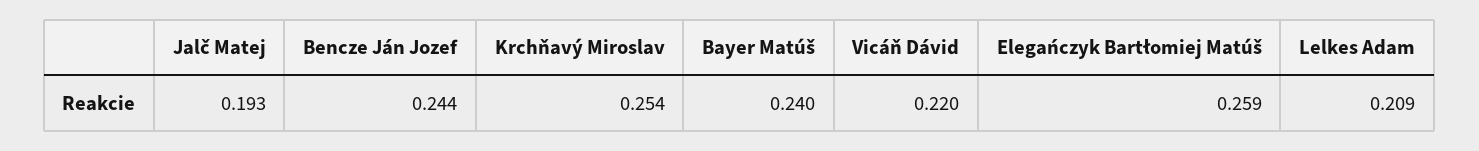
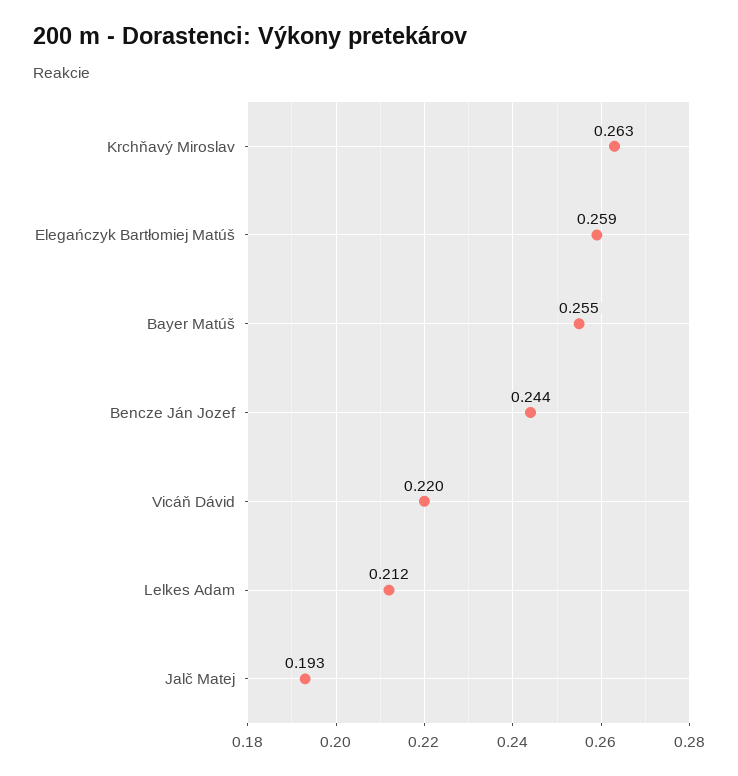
Krchňavý Miroslav: 0.254 -> 0.263
Bayer Matúš: 0.24 -> 0.255
Lelkes Adam: 0.209 -> 0.212

